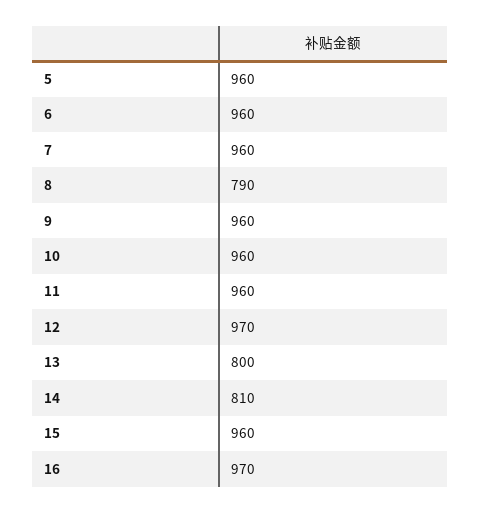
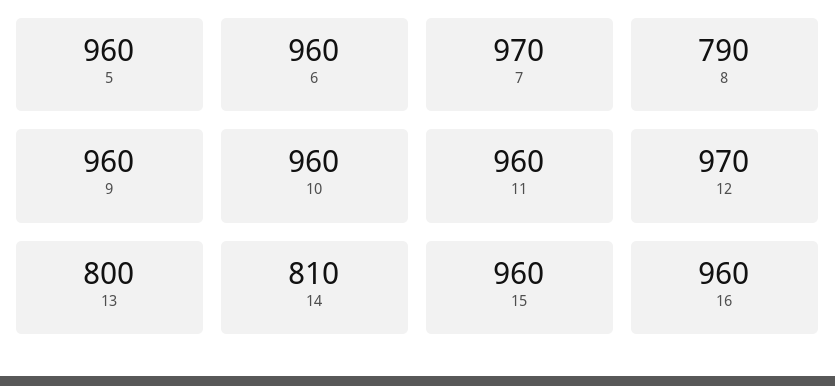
7: 960 -> 970
16: 970 -> 960

